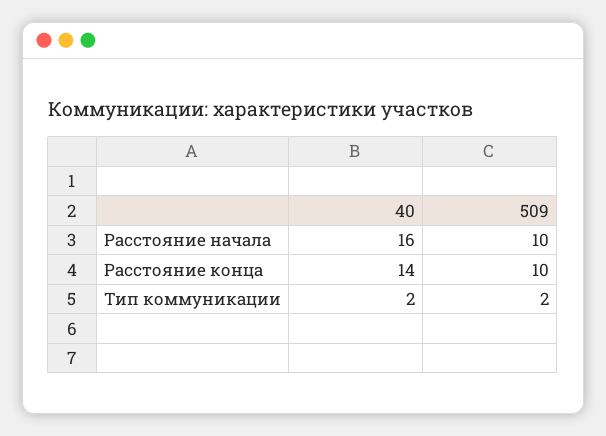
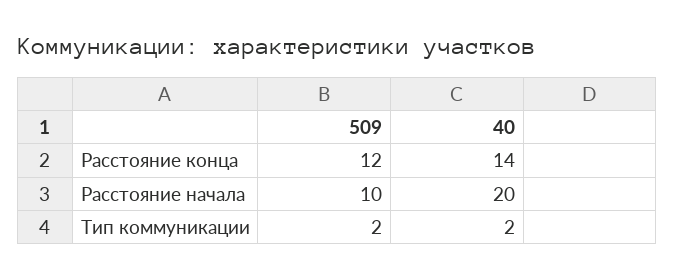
40, Расстояние начала: 16 -> 20
509, Расстояние конца: 10 -> 12

